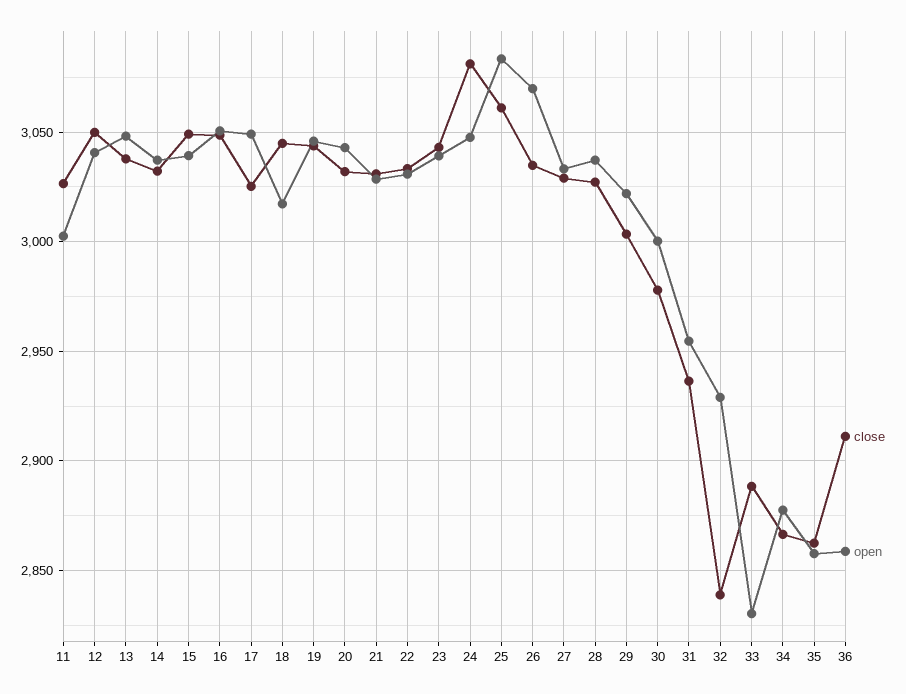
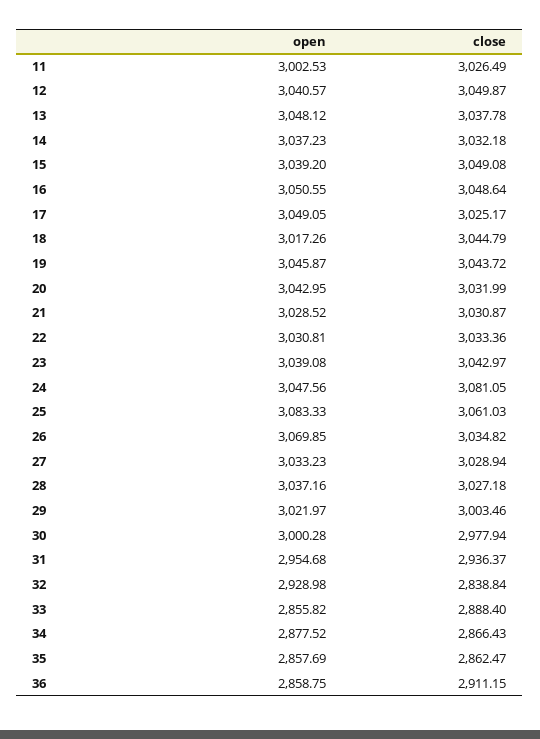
open, 33: 2830 -> 2855.82

